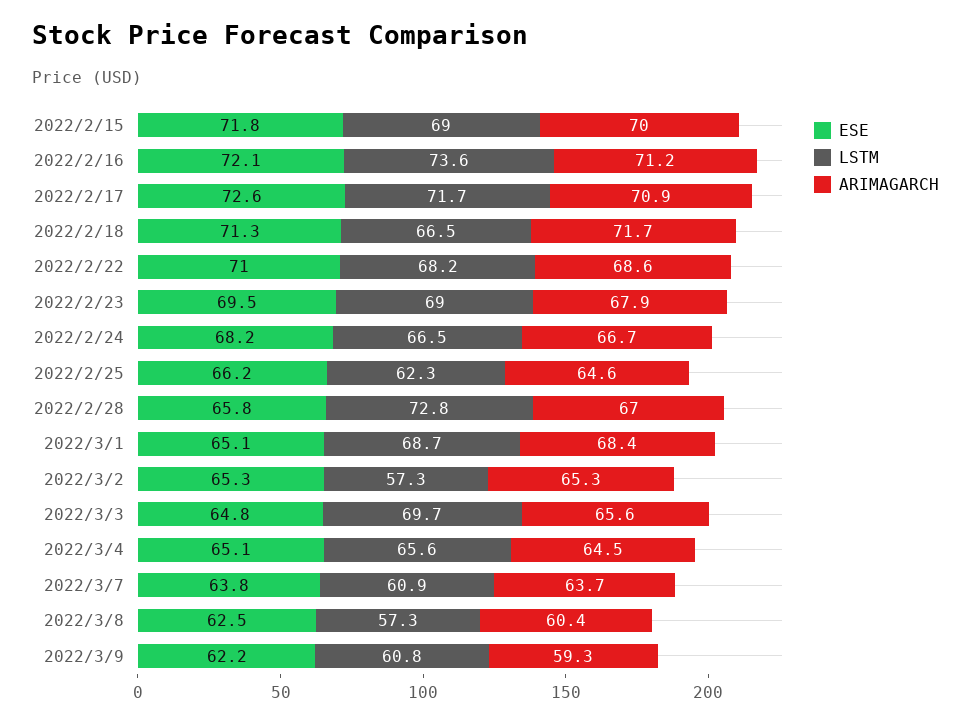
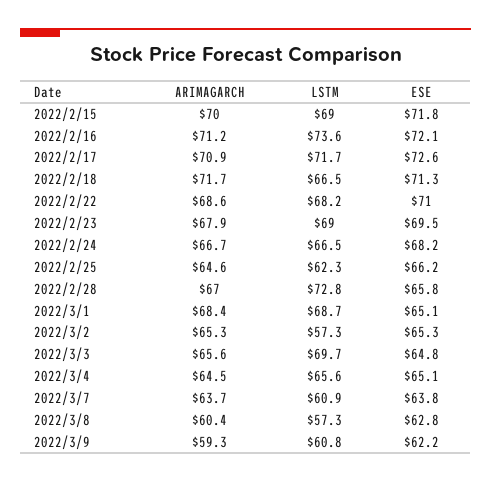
ESE, 2022/3/8: 62.5 -> 62.8

